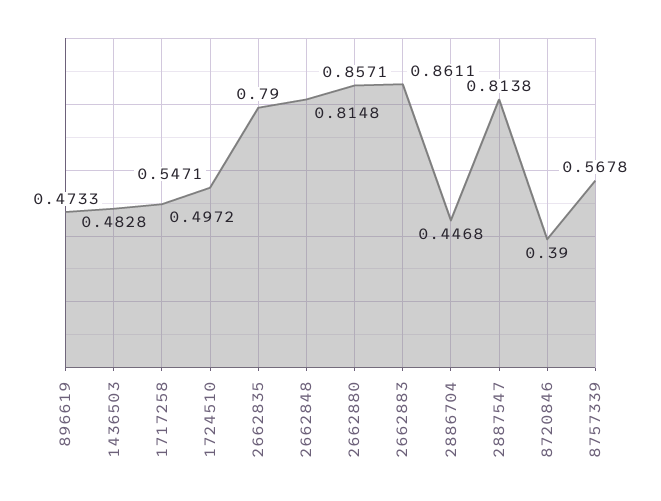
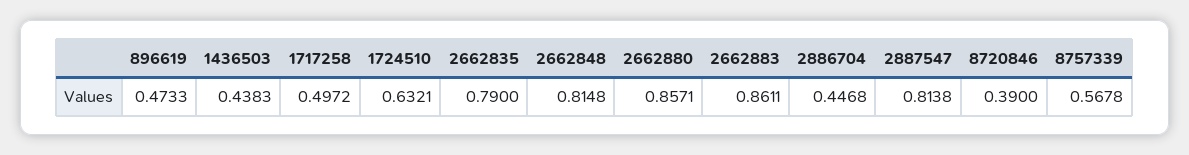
1436503: 0.4828 -> 0.4383
1724510: 0.5471 -> 0.6321

